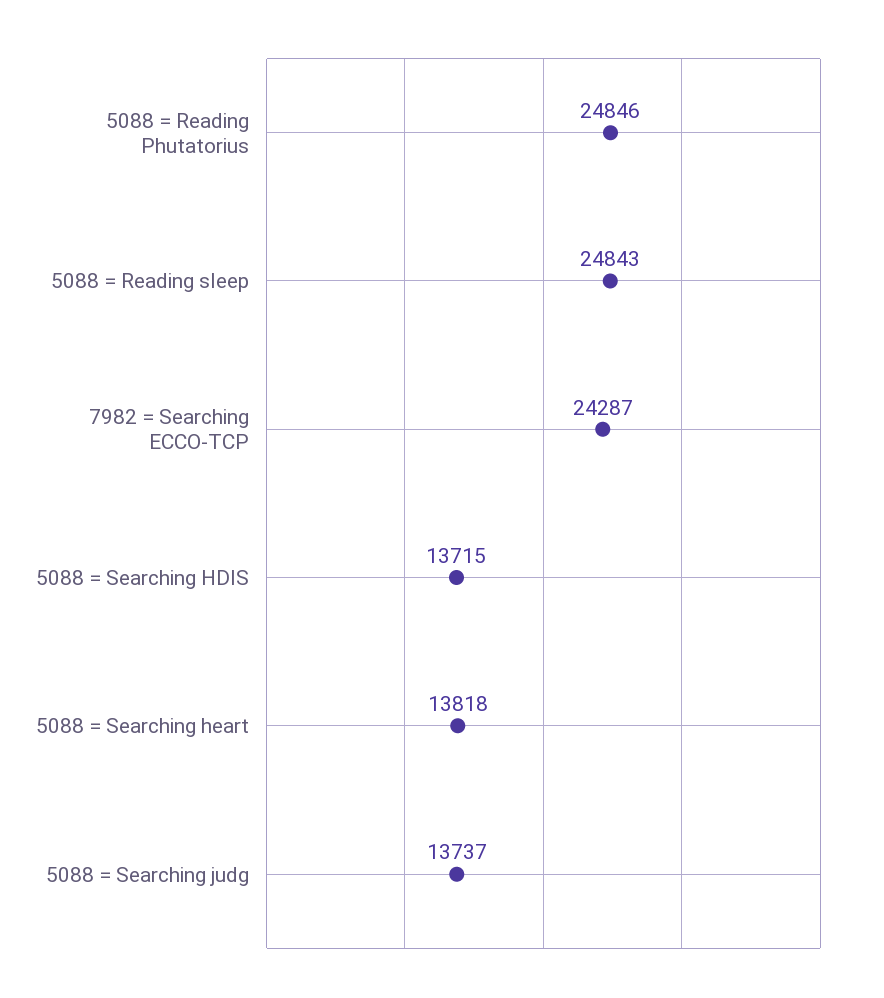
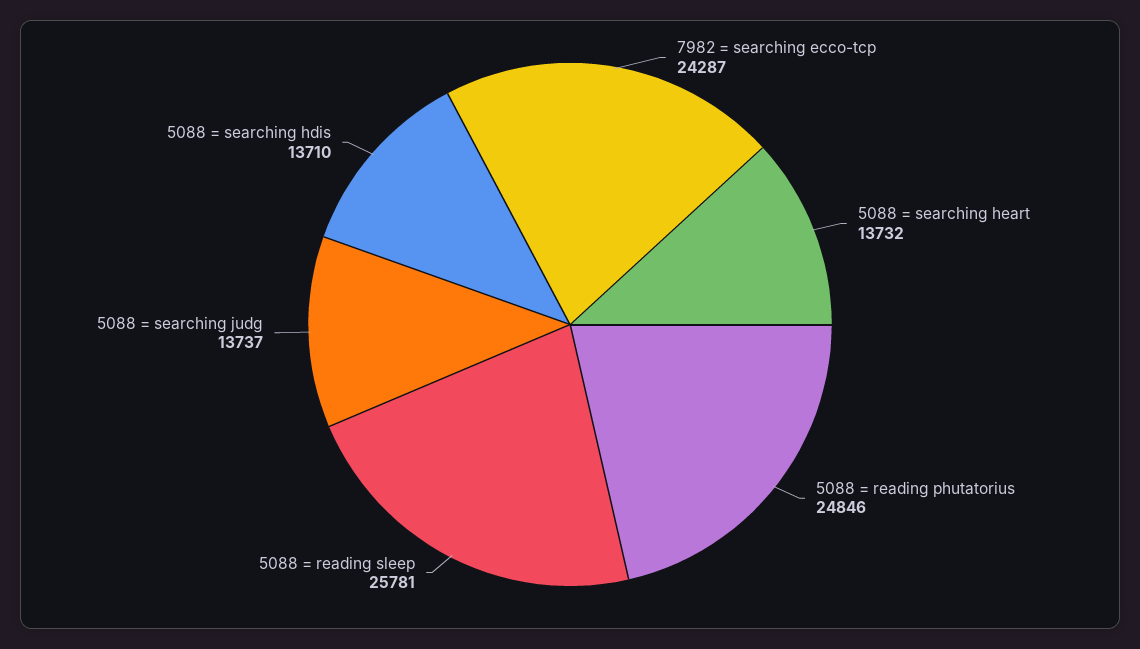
5088 = Reading sleep: 24843 -> 25781
5088 = Searching HDIS: 13715 -> 13710
5088 = Searching heart: 13818 -> 13732

